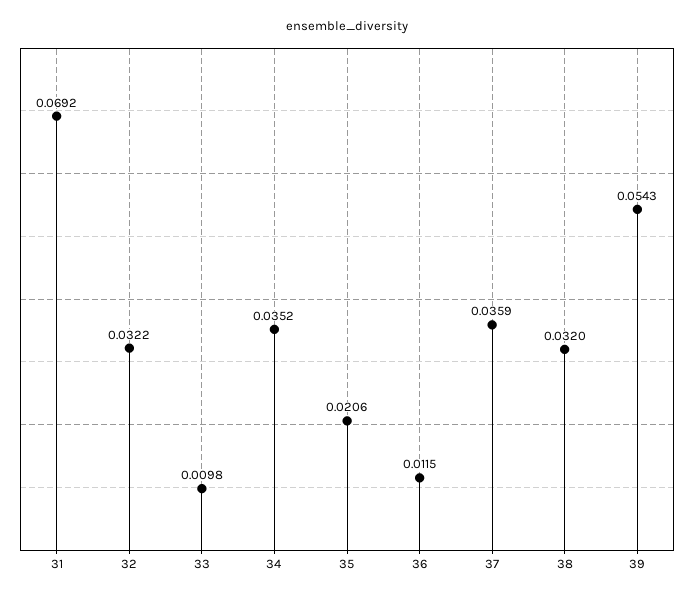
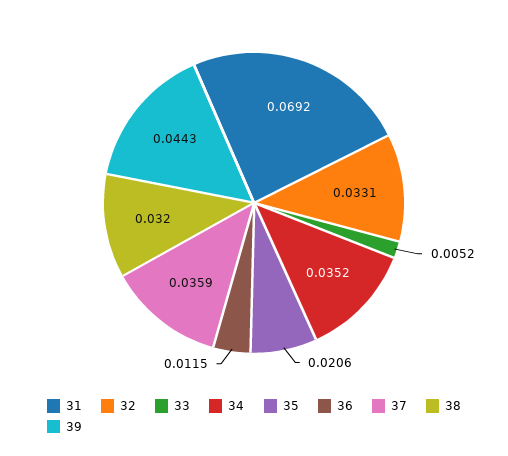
32: 0.0322 -> 0.0331
33: 0.0098 -> 0.0052
39: 0.0543 -> 0.0443

